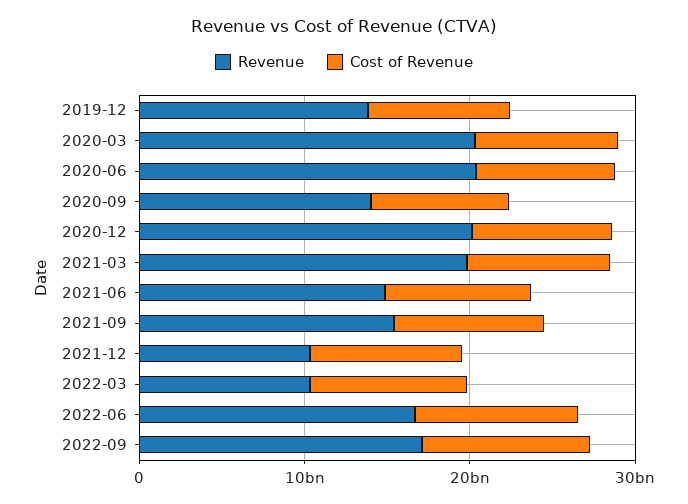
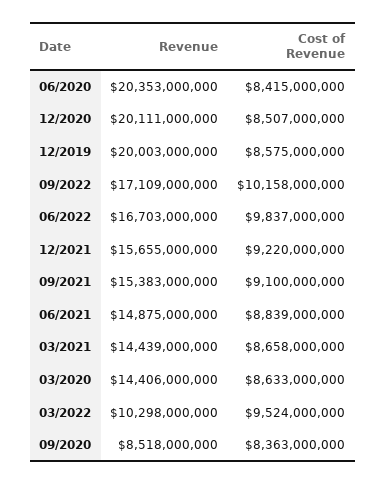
Revenue, 2019-12: 14000000000 -> 20003000000
Revenue, 2020-03: 20000000000 -> 14406000000
Revenue, 2020-09: 14000000000 -> 8518000000
Revenue, 2021-03: 20000000000 -> 14439000000
Revenue, 2021-12: 10000000000 -> 15655000000

